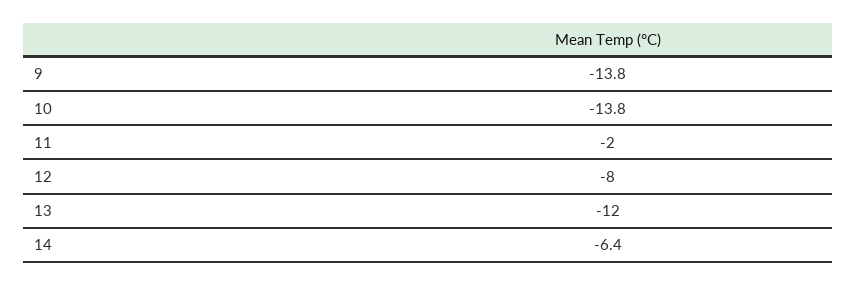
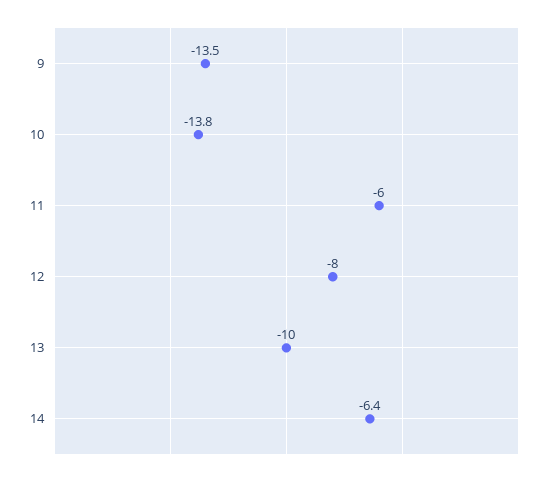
9: -13.8 -> -13.5
11: -2 -> -6
13: -12 -> -10

